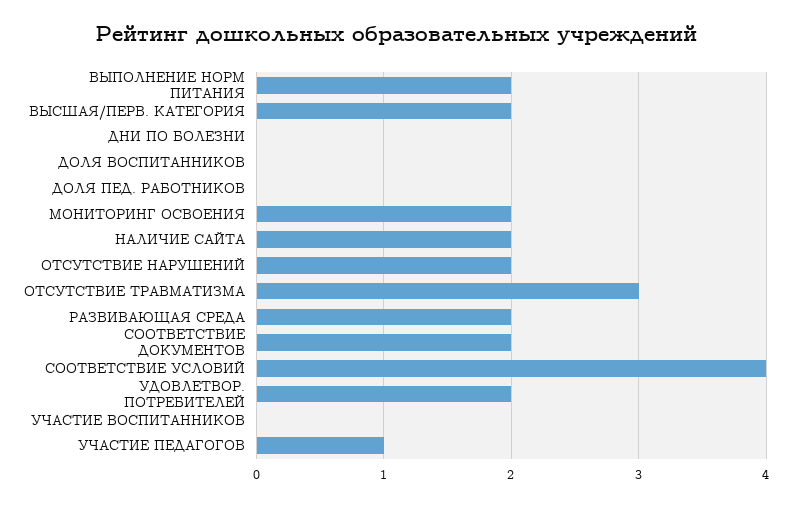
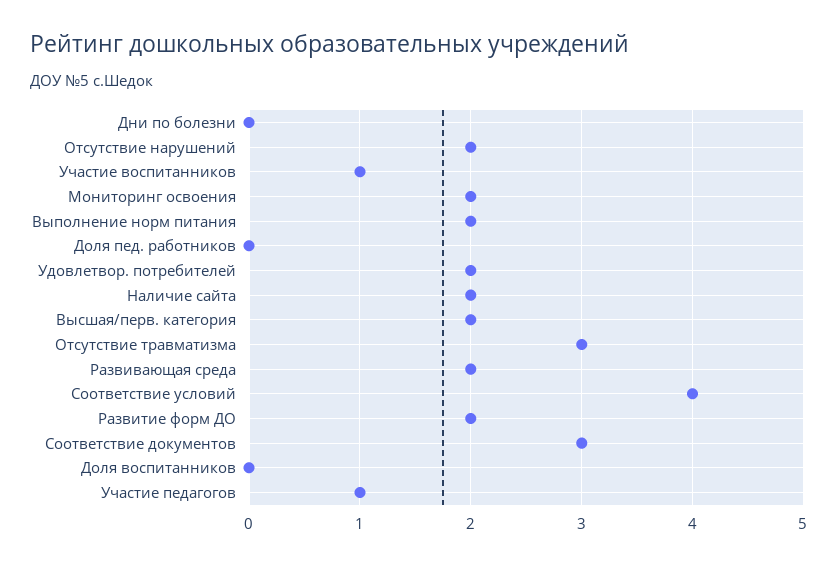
СООТВЕТСТВИЕ ДОКУМЕНТОВ: 2 -> 3
УЧАСТИЕ ВОСПИТАННИКОВ: 0 -> 1
Развитие форм ДО: none -> 2

